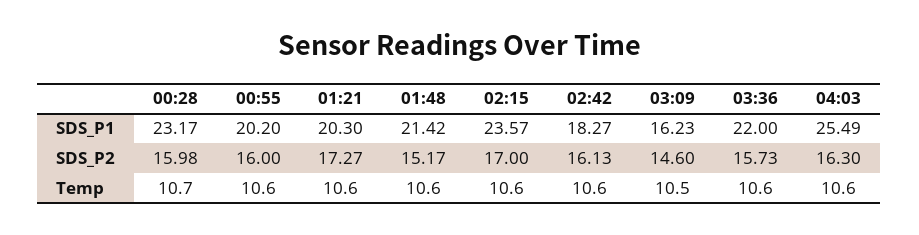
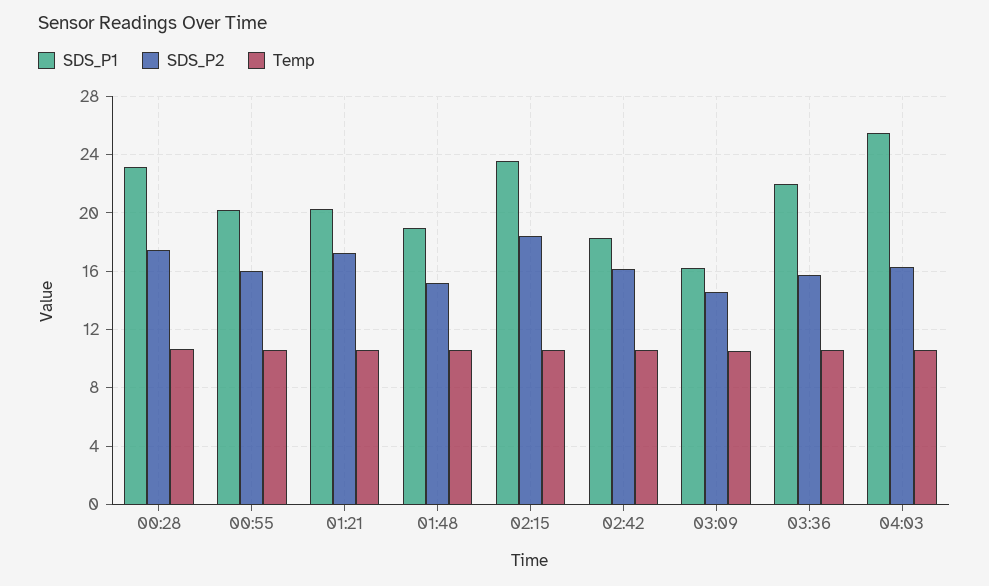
SDS_P1, 01:48: 21.42 -> 19
SDS_P2, 00:28: 15.98 -> 17.5
SDS_P2, 02:15: 17 -> 18.5

